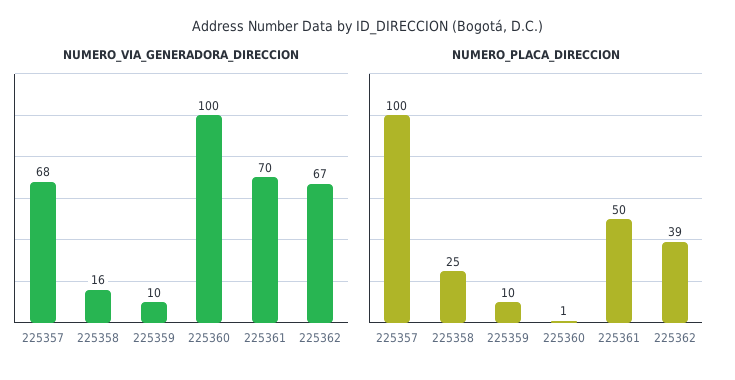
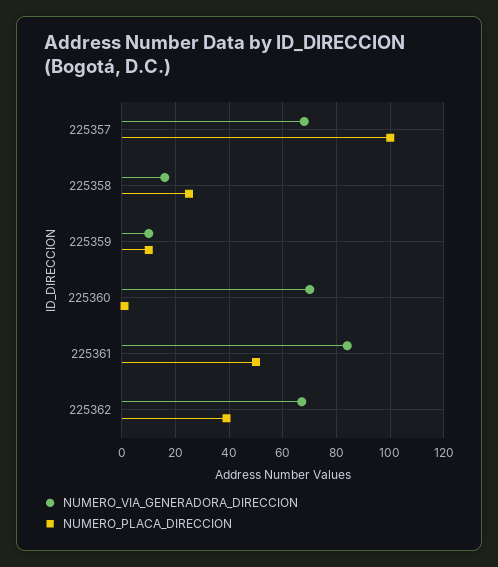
NUMERO_VIA_GENERADORA_DIRECCION, 225360: 100 -> 70
NUMERO_VIA_GENERADORA_DIRECCION, 225361: 70 -> 85

